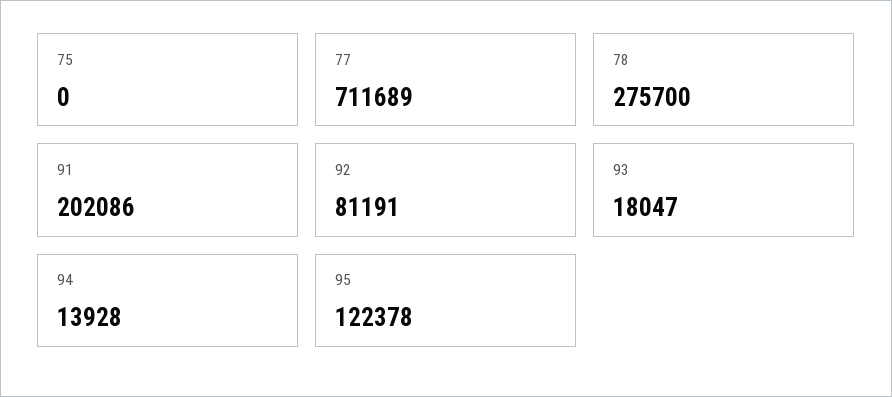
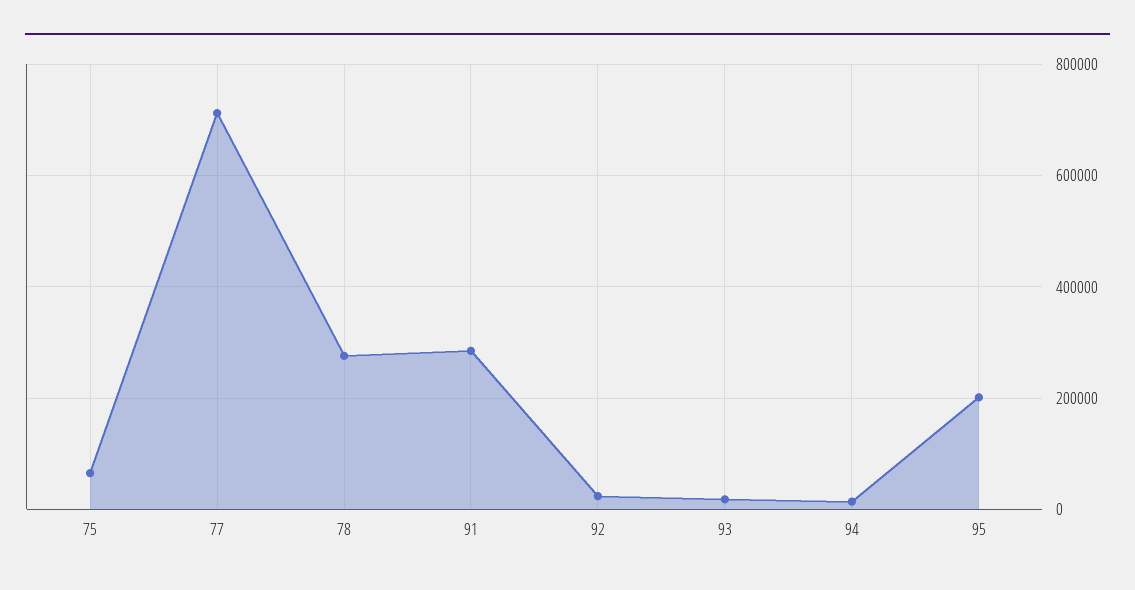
75: 0 -> 60000
91: 202086 -> 280000
92: 81191 -> 20000
95: 122378 -> 200000

